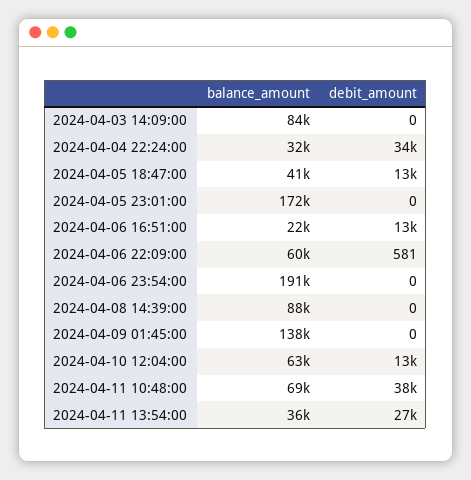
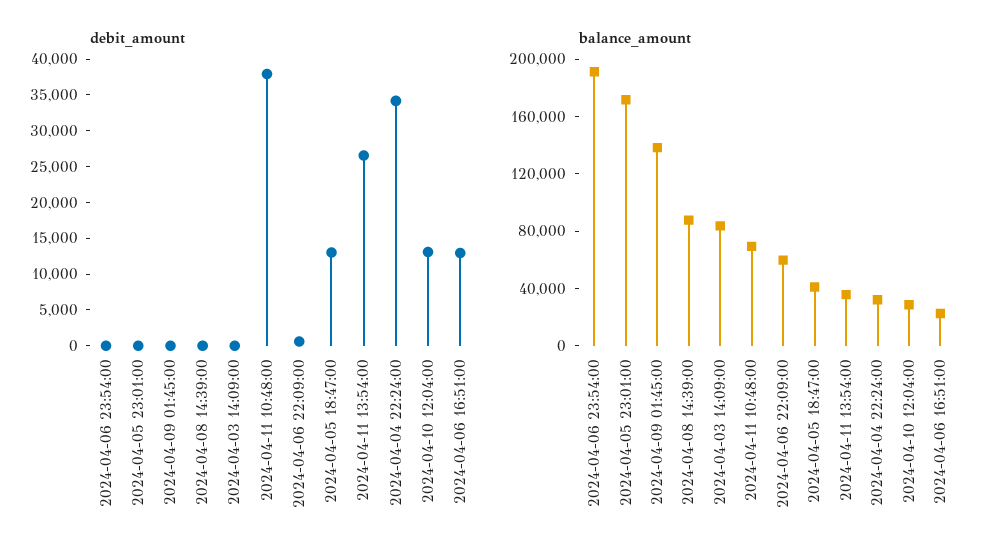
balance_amount, 2024-04-10 12:04:00: 63000 -> 30000

